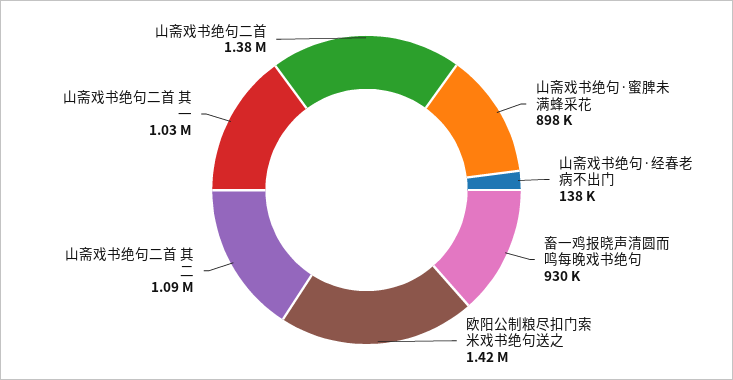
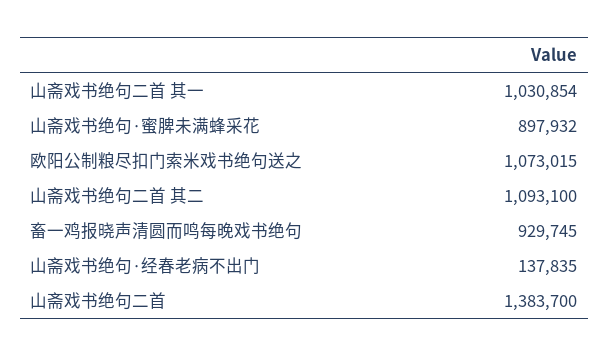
欧阳公制粮尽扣门索米戏书绝句送之: 1420000 -> 1073015

